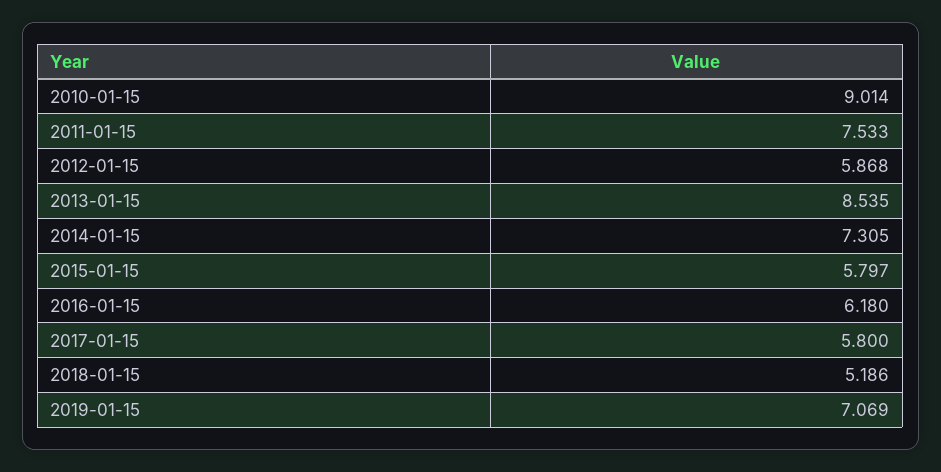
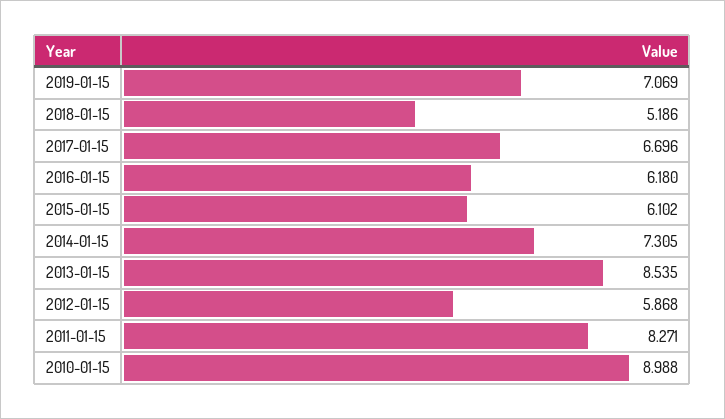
2010-01-15: 9.014 -> 8.988
2011-01-15: 7.533 -> 8.271
2015-01-15: 5.797 -> 6.102
2017-01-15: 5.8 -> 6.696

